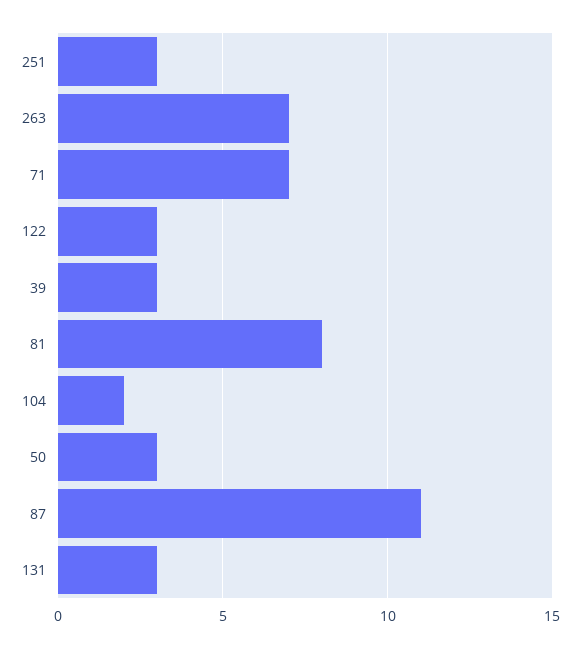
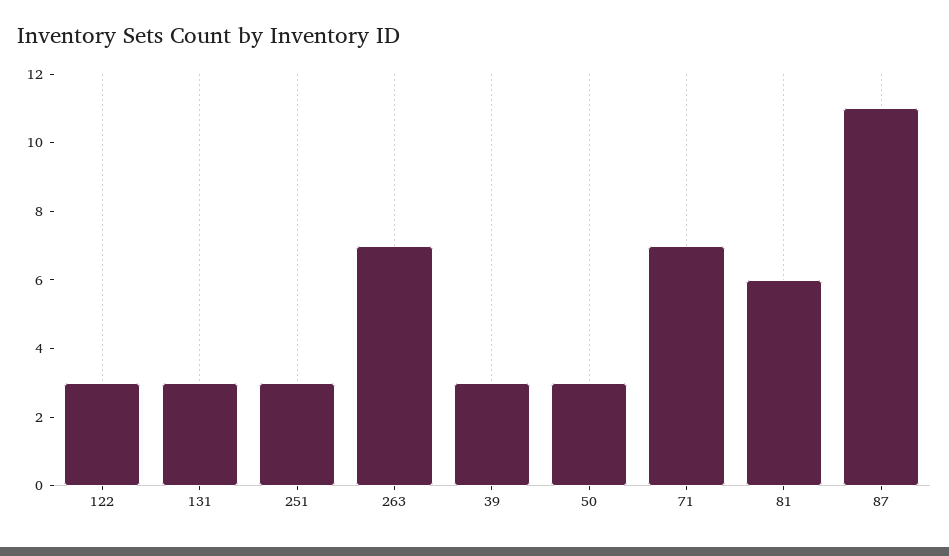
81: 8 -> 6
104: 2 -> none

